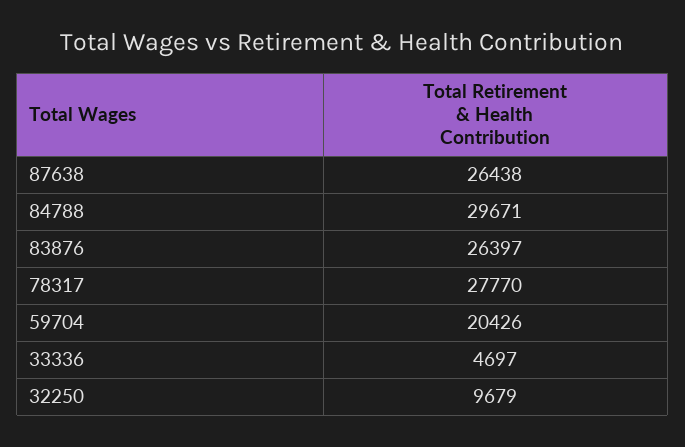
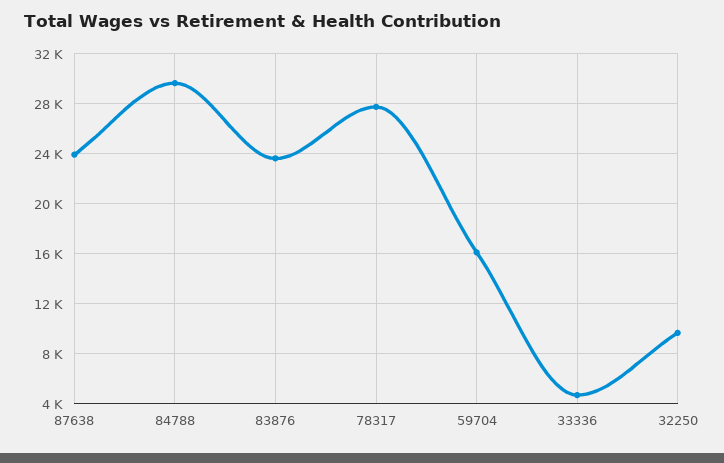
87638: 26438 -> 24000
83876: 26397 -> 23500
59704: 20426 -> 16000

